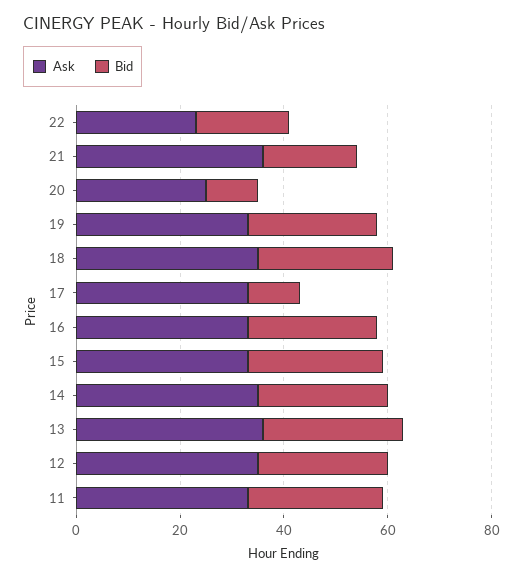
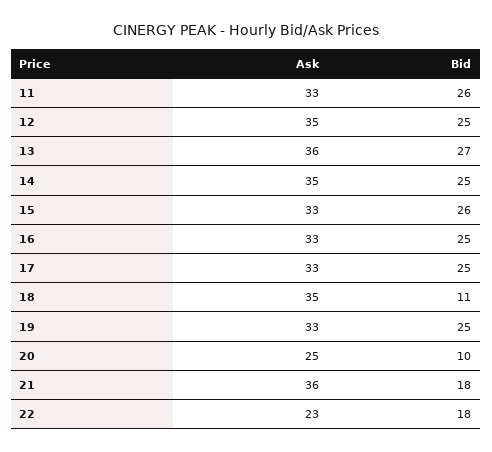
Bid, 18: 25 -> 11
Bid, 17: 10 -> 25

